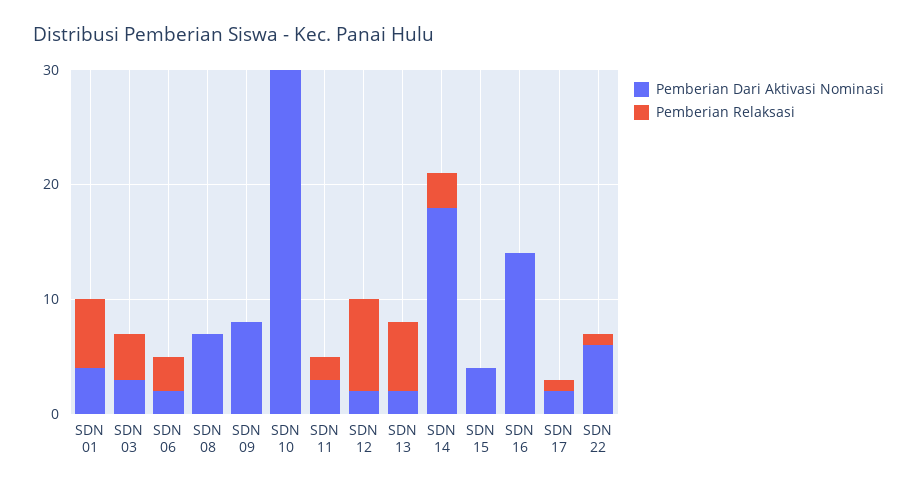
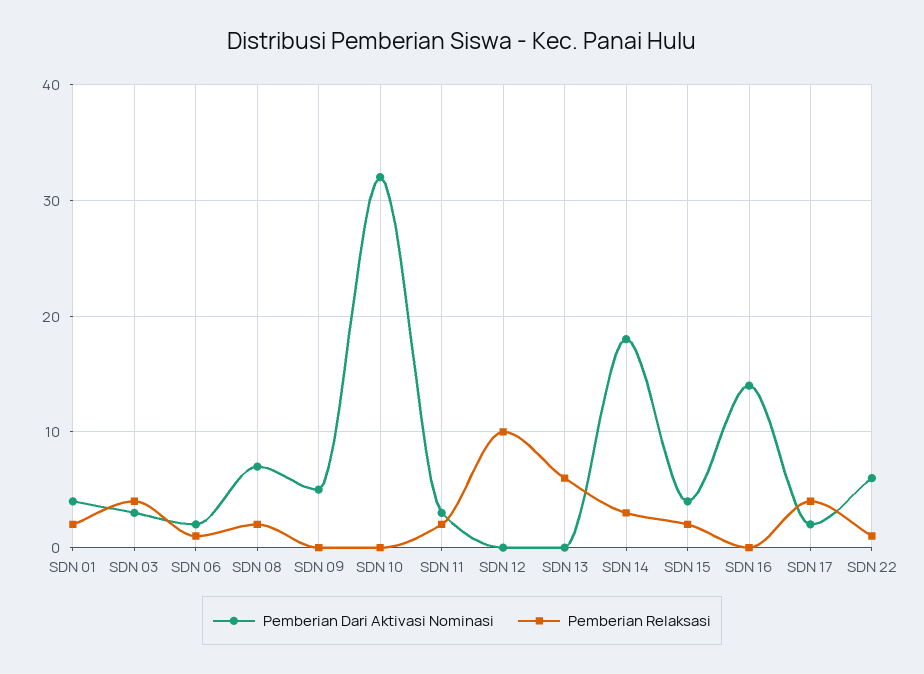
Pemberian Relaksasi, SDN 01: 6 -> 2
Pemberian Relaksasi, SDN 06: 3 -> 1
Pemberian Relaksasi, SDN 08: 0 -> 2
Pemberian Dari Aktivasi Nominasi, SDN 09: 8 -> 5
Pemberian Dari Aktivasi Nominasi, SDN 10: 30 -> 32
Pemberian Dari Aktivasi Nominasi, SDN 12: 2 -> 0
Pemberian Relaksasi, SDN 12: 8 -> 10
Pemberian Dari Aktivasi Nominasi, SDN 13: 2 -> 0
Pemberian Relaksasi, SDN 15: 0 -> 2
Pemberian Relaksasi, SDN 17: 1 -> 4

